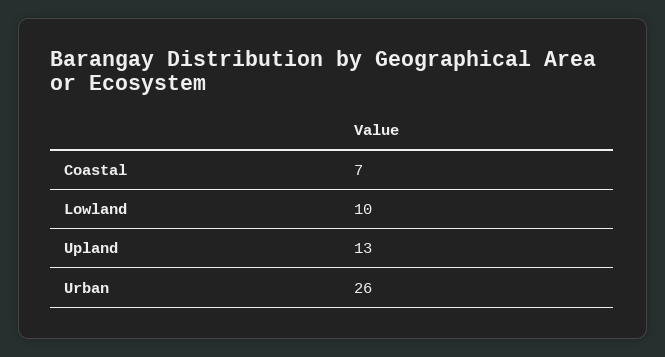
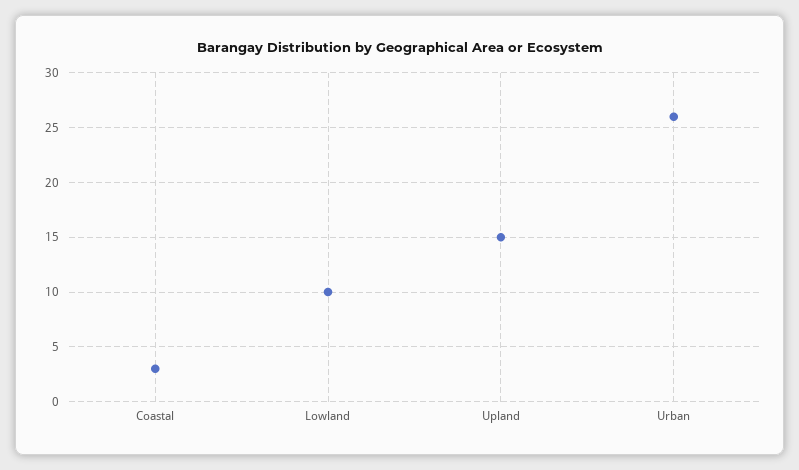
Coastal: 7 -> 3
Upland: 13 -> 15

